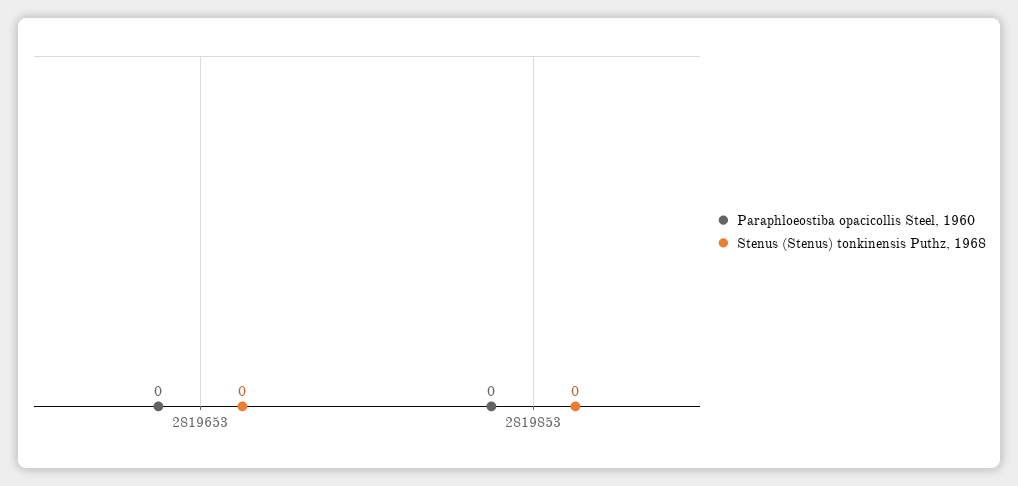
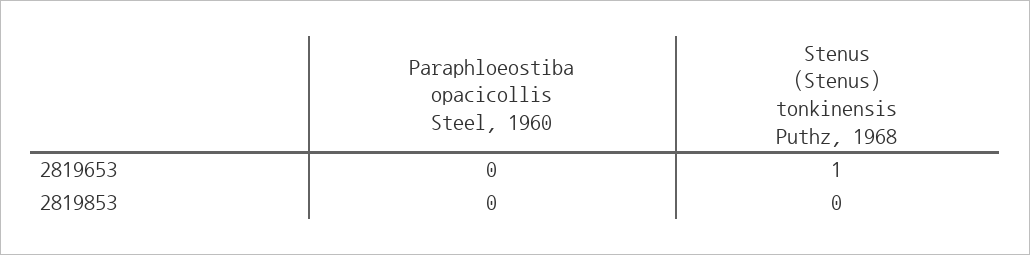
Stenus (Stenus) tonkinensis Puthz, 1968, 2819653: 0 -> 1

